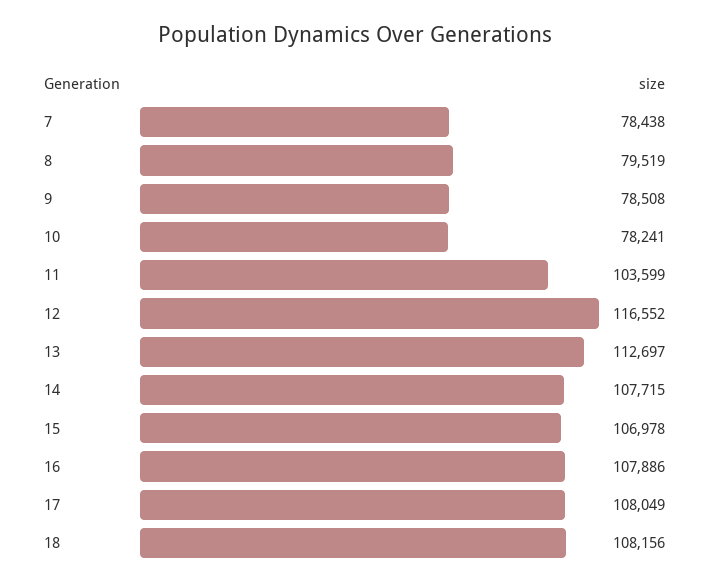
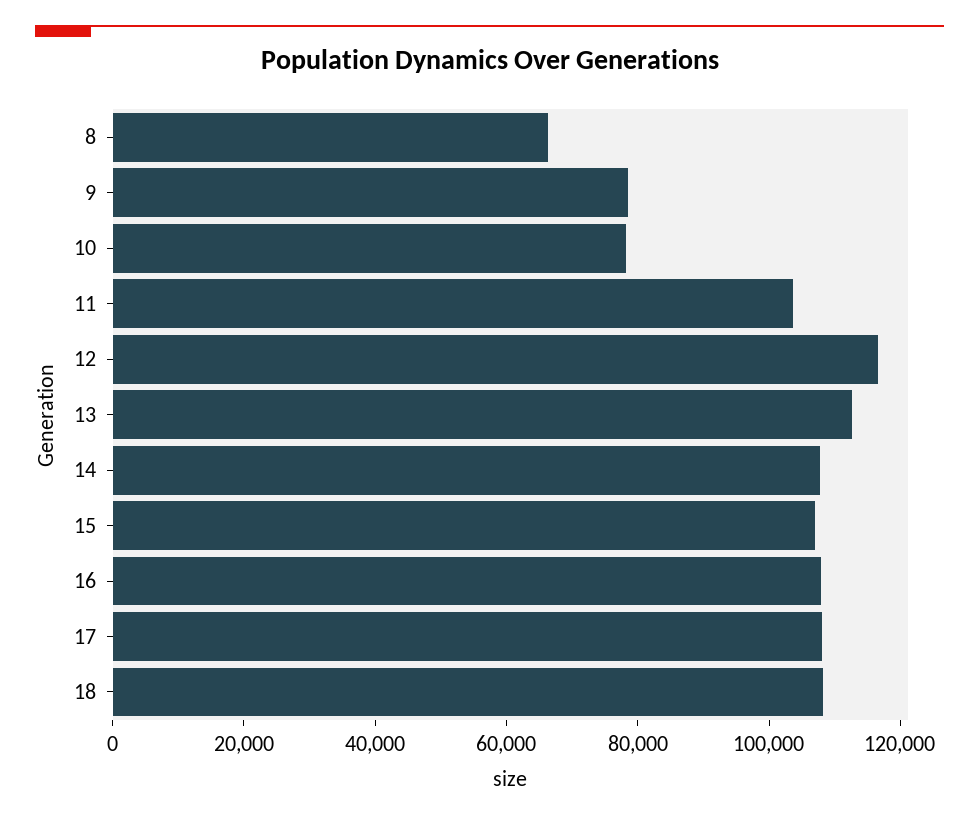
7: 78438 -> none
8: 79519 -> 65000

